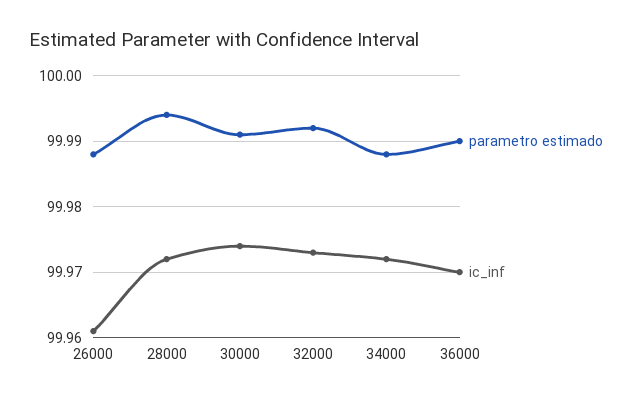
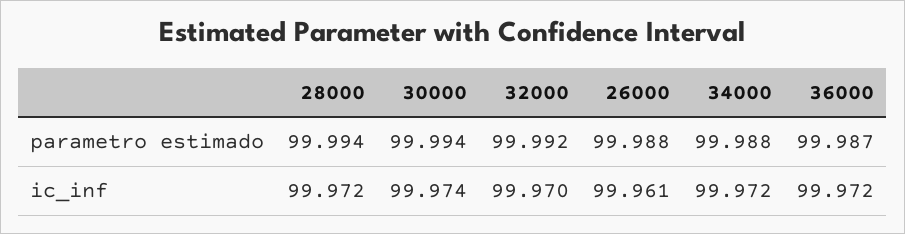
parametro estimado, 30000: 99.991 -> 99.994
ic_inf, 32000: 99.973 -> 99.97
parametro estimado, 36000: 99.99 -> 99.987
ic_inf, 36000: 99.97 -> 99.972

